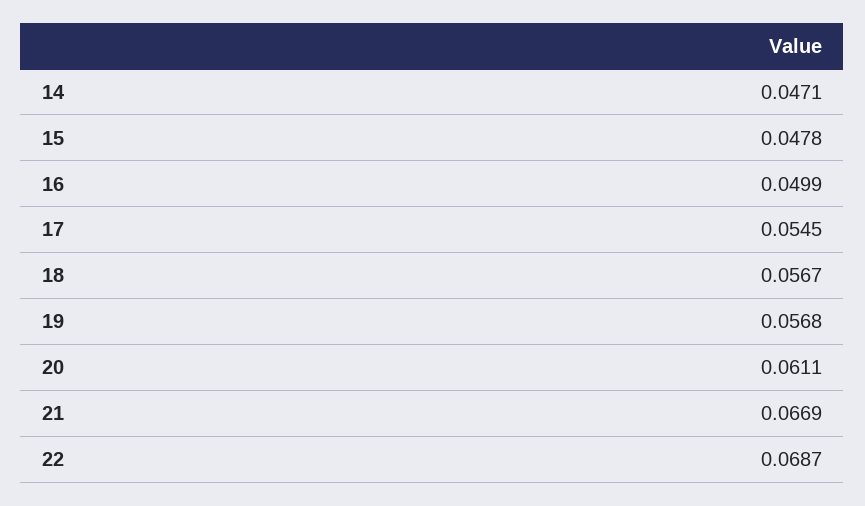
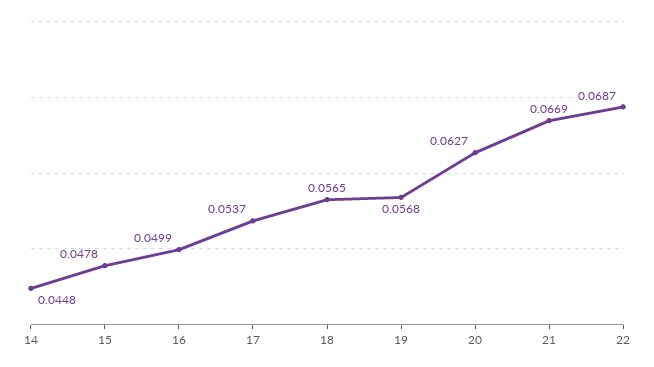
14: 0.0471 -> 0.0448
17: 0.0545 -> 0.0537
18: 0.0567 -> 0.0565
20: 0.0611 -> 0.0627

